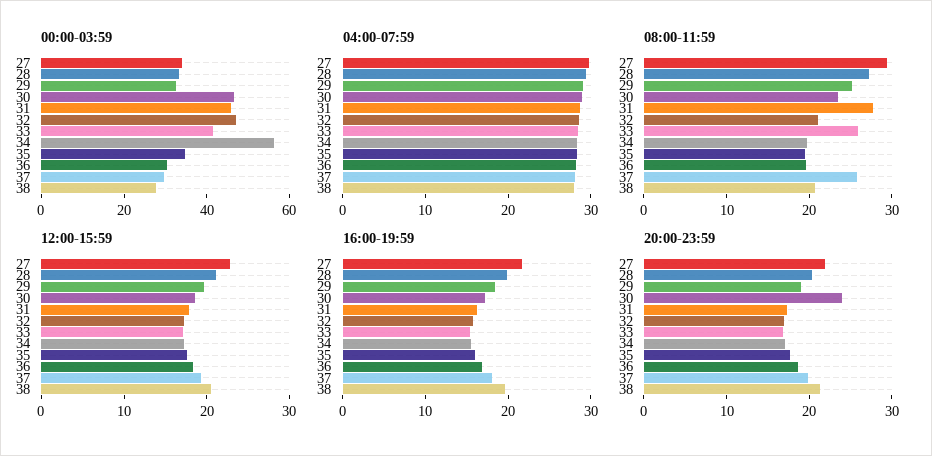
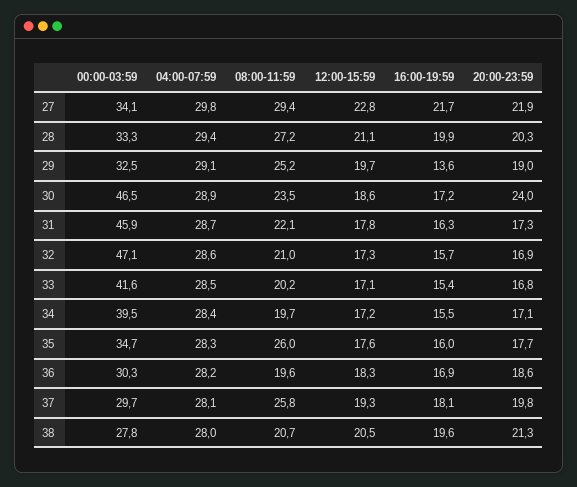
00:00-03:59, 34: 55 -> 39.5
08:00-11:59, 31: 28 -> 22.1
08:00-11:59, 33: 26 -> 20.2
08:00-11:59, 35: 20 -> 26
16:00-19:59, 29: 18 -> 13.6

